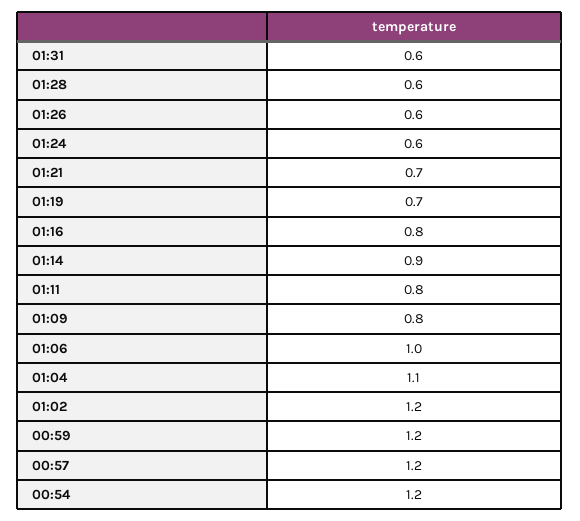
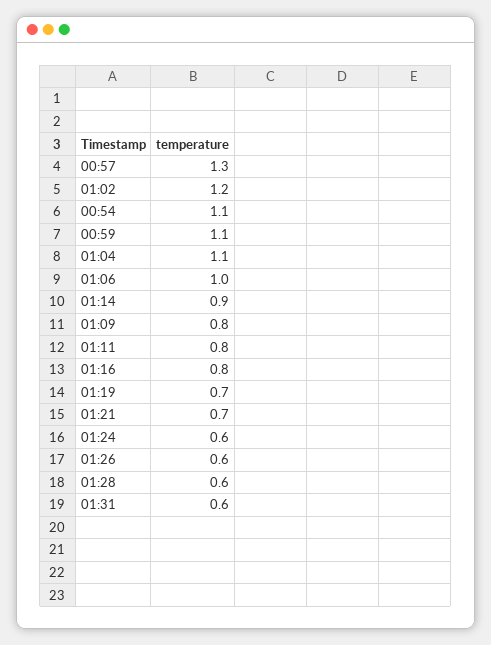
00:59: 1.2 -> 1.1
00:57: 1.2 -> 1.3
00:54: 1.2 -> 1.1

